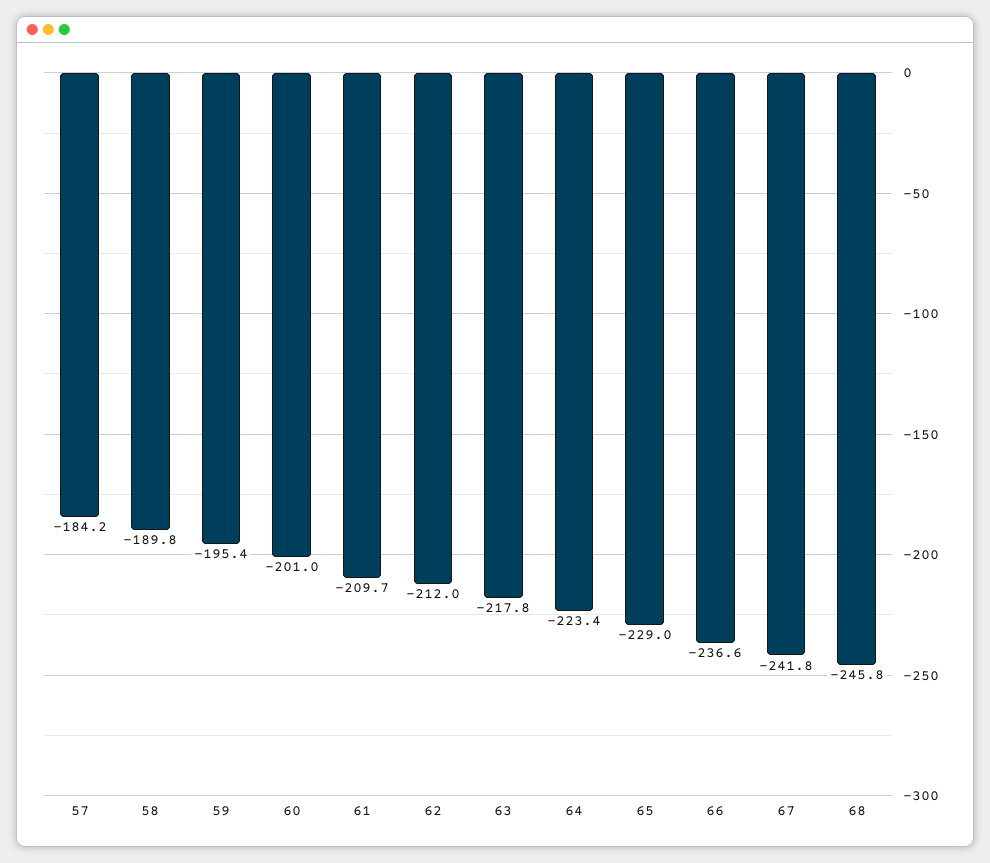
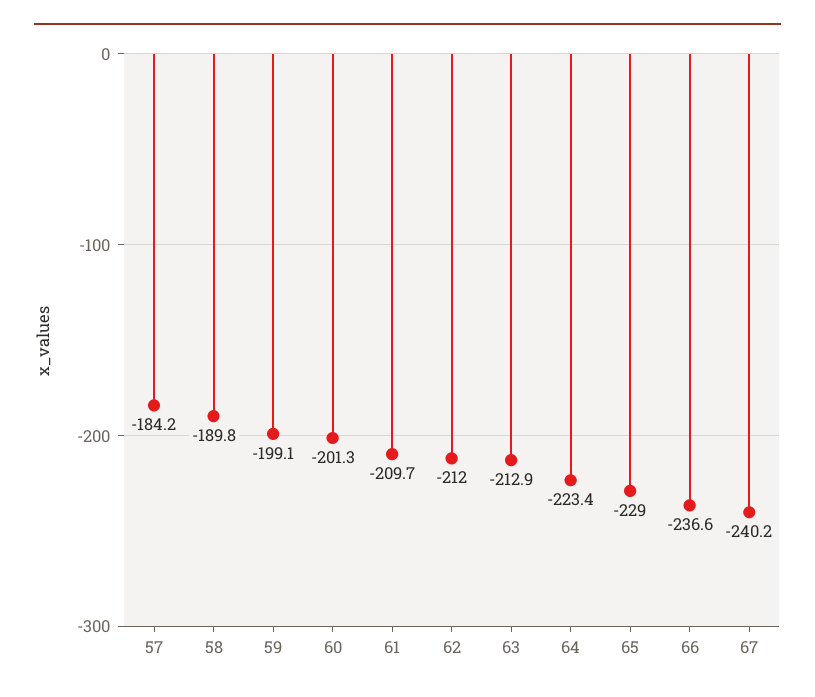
59: -195.4 -> -199.1
60: -201 -> -201.3
63: -217.8 -> -212.9
67: -241.8 -> -240.2
68: -245.8 -> none

